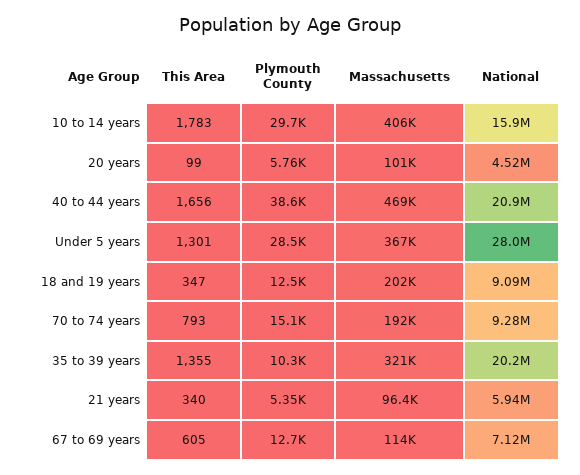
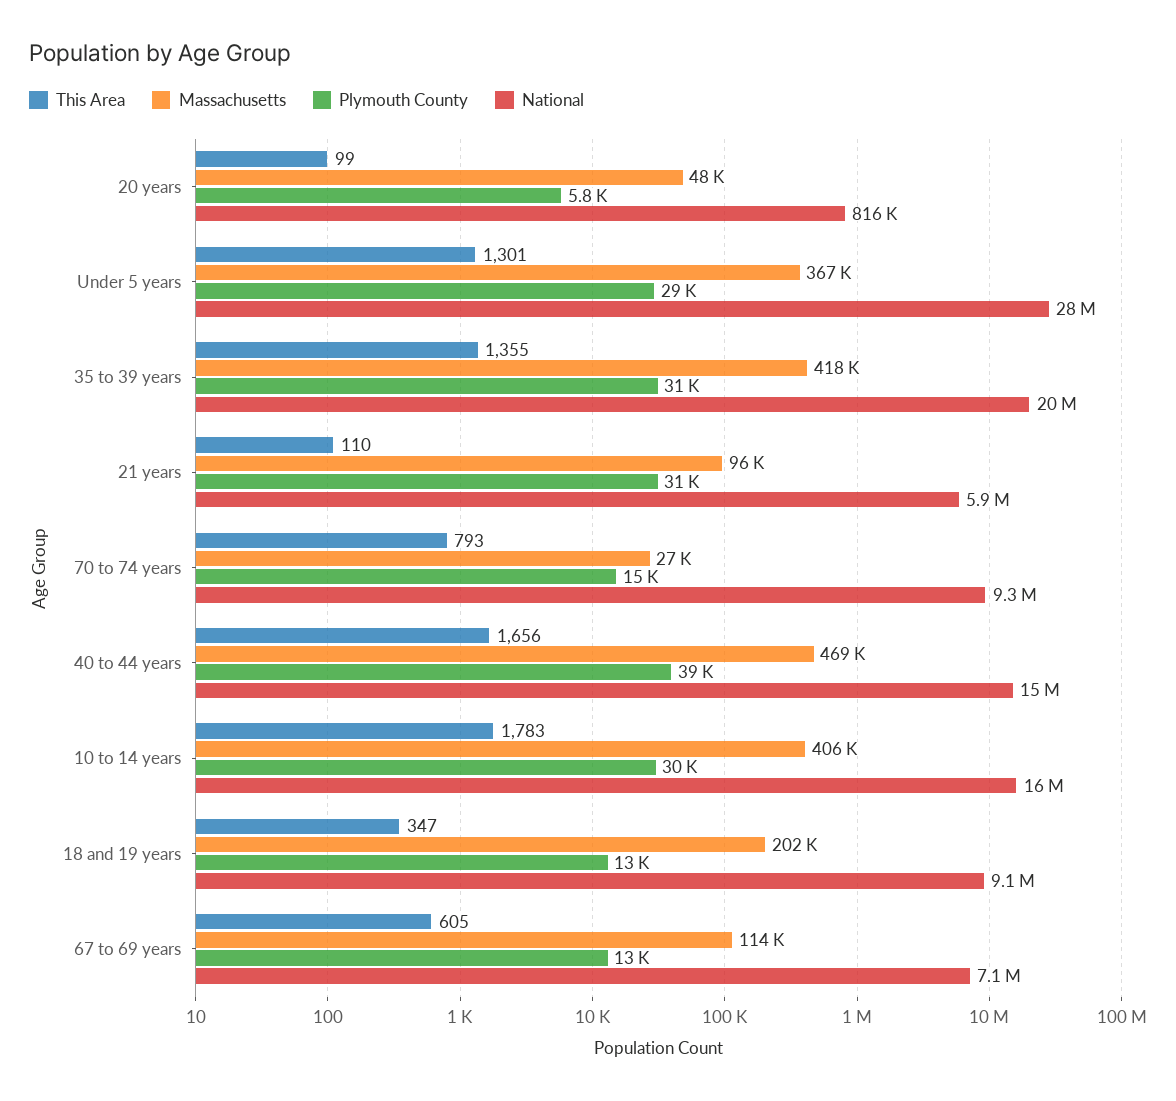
Massachusetts, 20 years: 101000 -> 48000
National, 20 years: 4520000 -> 816000
National, 40 to 44 years: 20900000 -> 15000000
Massachusetts, 70 to 74 years: 192000 -> 27000
Plymouth County, 35 to 39 years: 10300 -> 31000
Massachusetts, 35 to 39 years: 321000 -> 418000
This Area, 21 years: 340 -> 110
Plymouth County, 21 years: 5350 -> 31000

